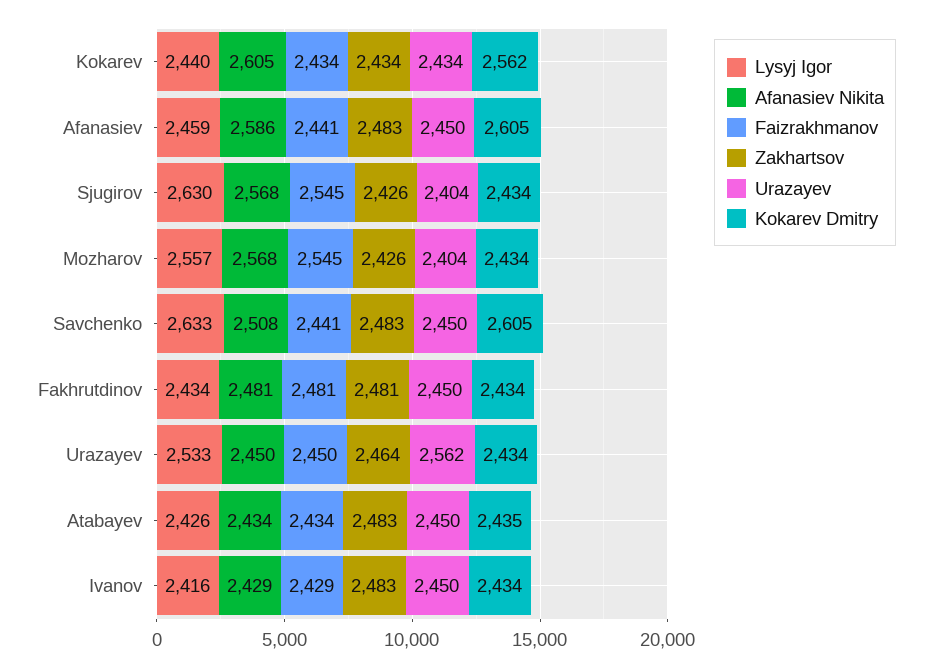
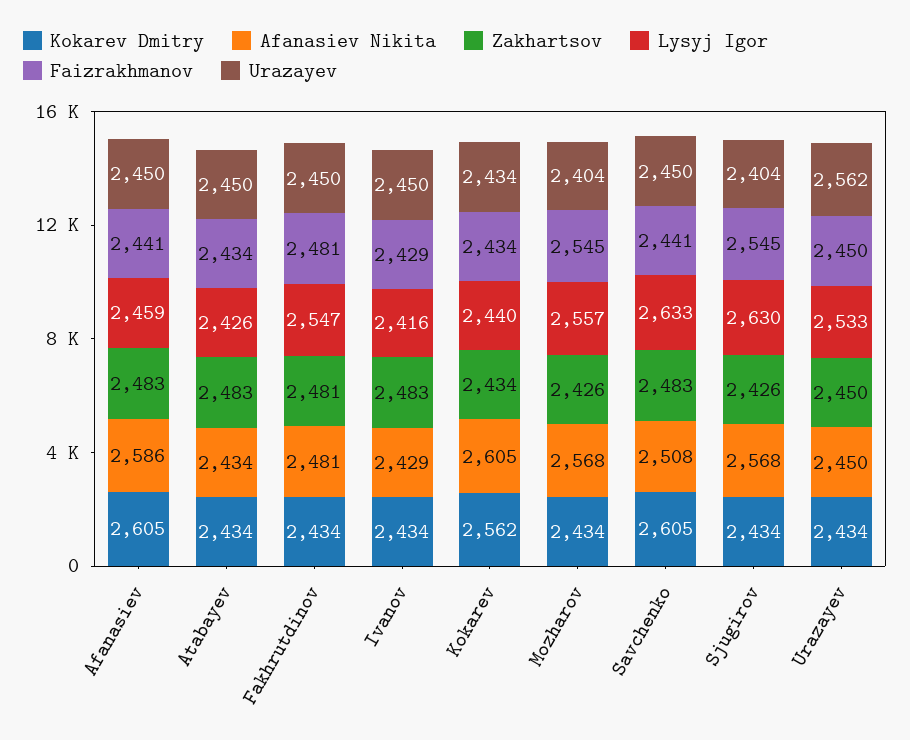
Lysyj Igor, Fakhrutdinov: 2434 -> 2547
Zakhartsov, Urazayev: 2464 -> 2450
Kokarev Dmitry, Atabayev: 2435 -> 2434

